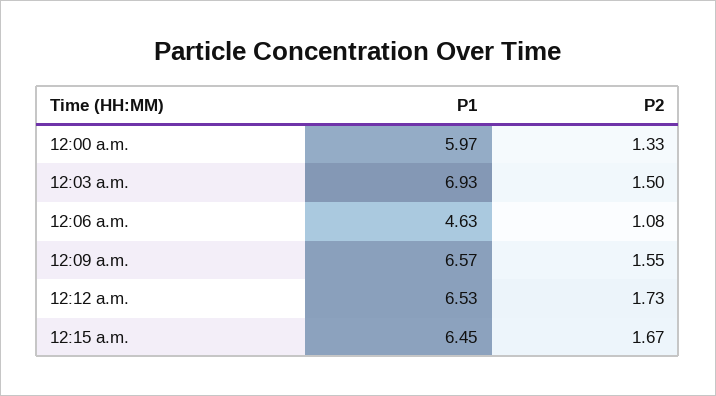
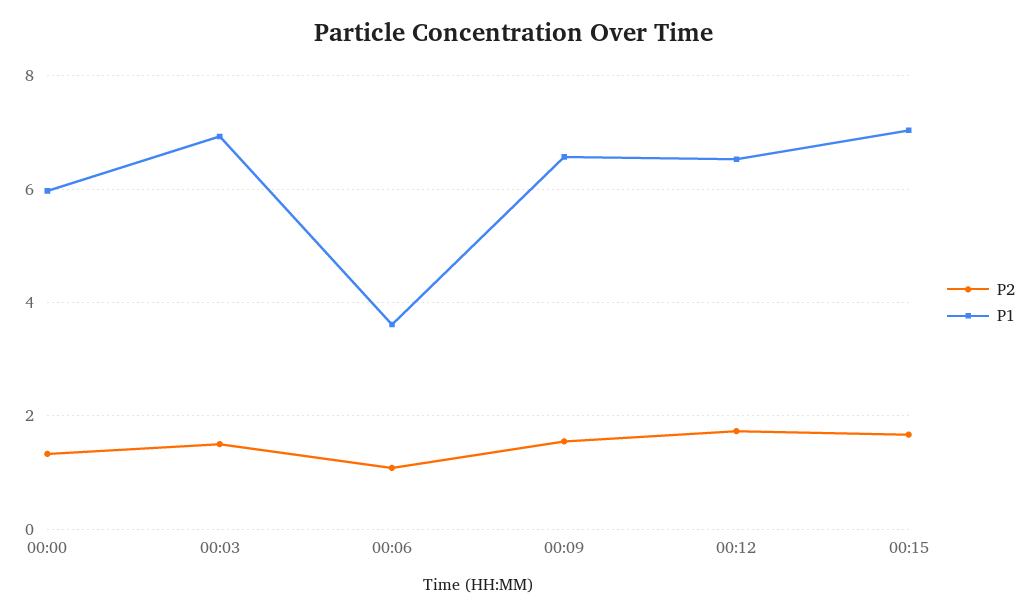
P1, 12:06 a.m.: 4.63 -> 3.6
P1, 12:15 a.m.: 6.45 -> 7

